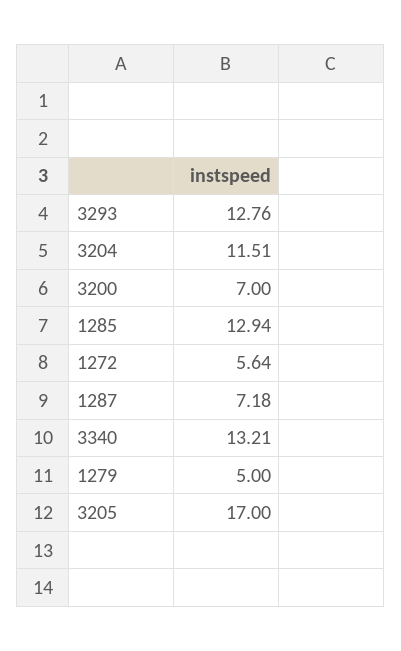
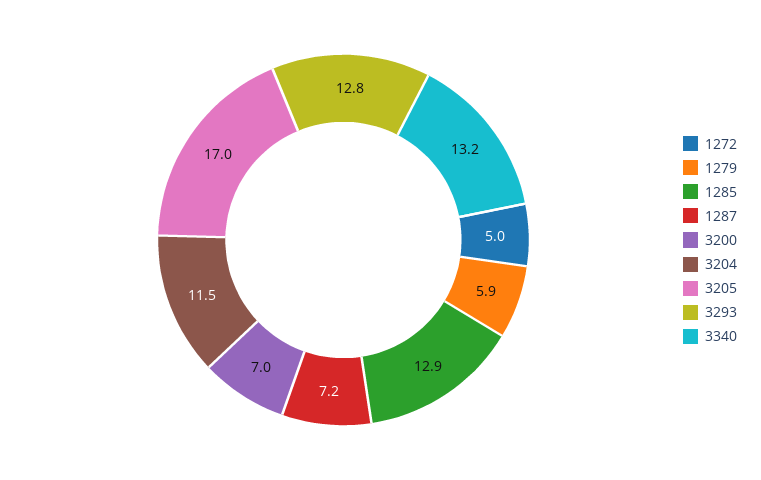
1272: 5.64 -> 5
1279: 5 -> 5.9

